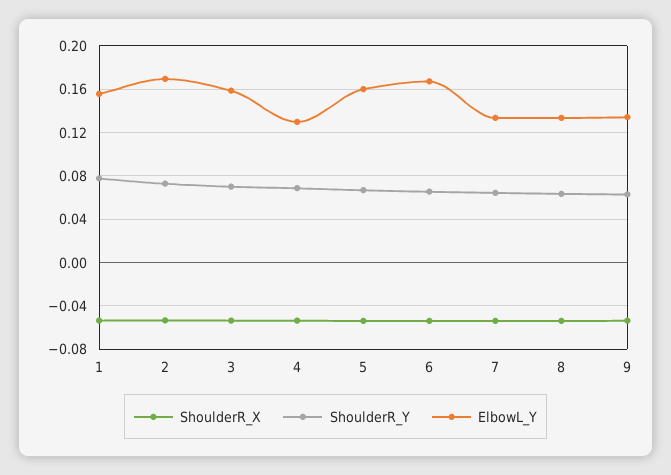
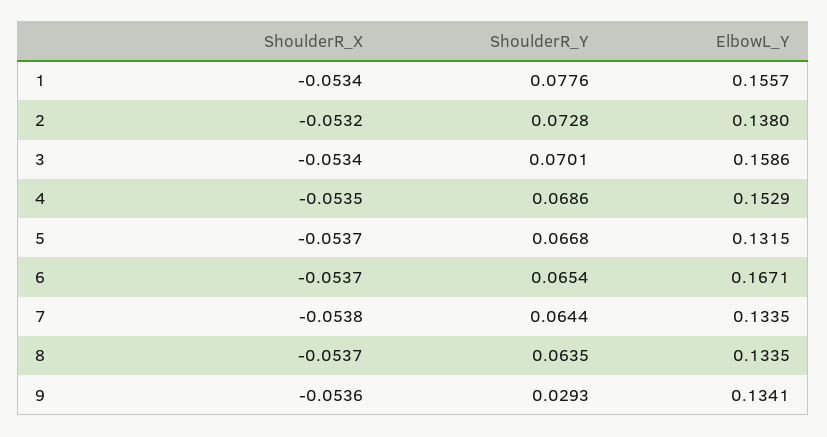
ElbowL_Y, 2: 0.17 -> 0.138
ElbowL_Y, 4: 0.13 -> 0.1529
ElbowL_Y, 5: 0.16 -> 0.1315
ShoulderR_Y, 9: 0.06 -> 0.0293

